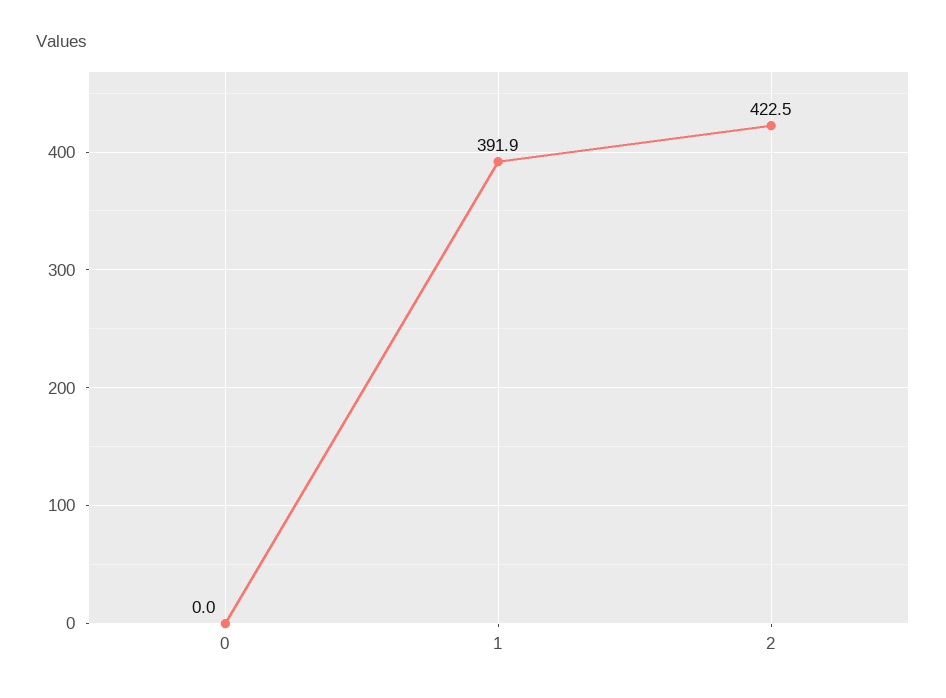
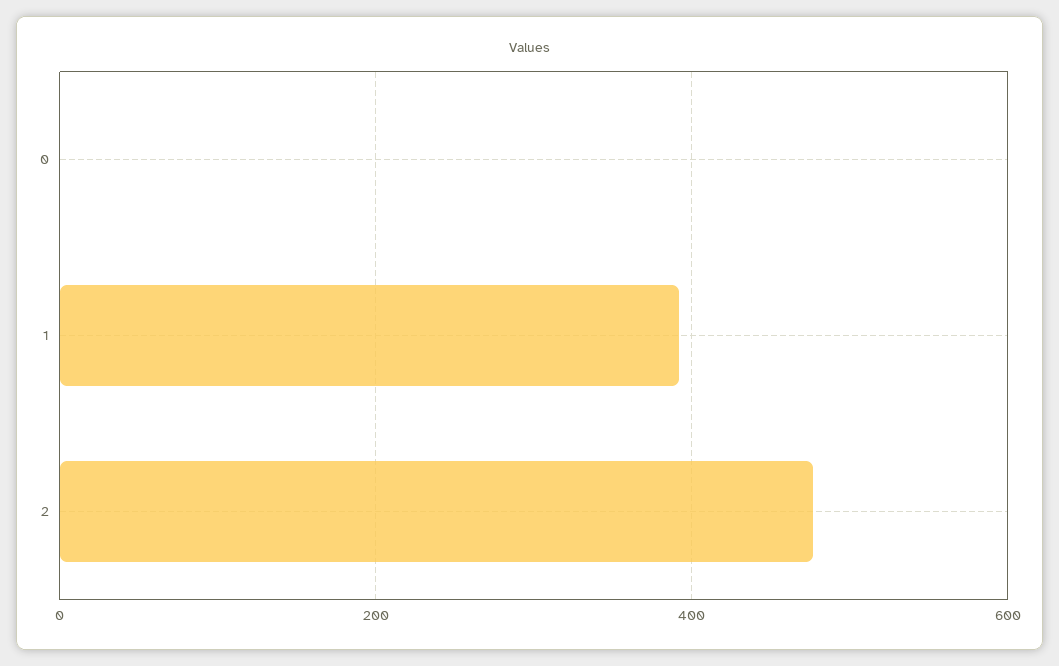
2: 422.5 -> 480

